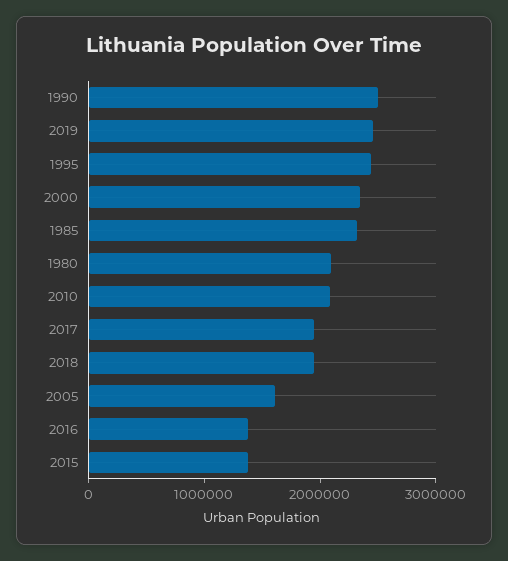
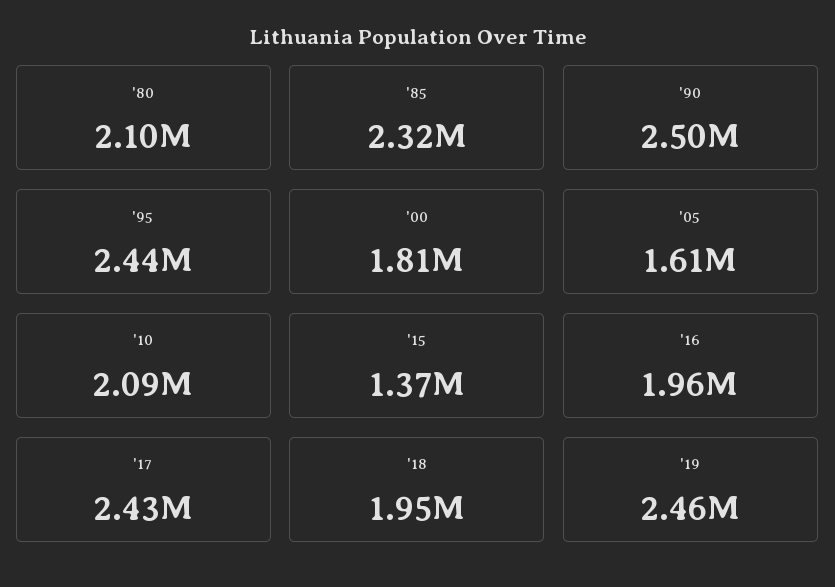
2000: 2400000 -> 1810000
2017: 2000000 -> 2430000
2016: 1400000 -> 1960000

